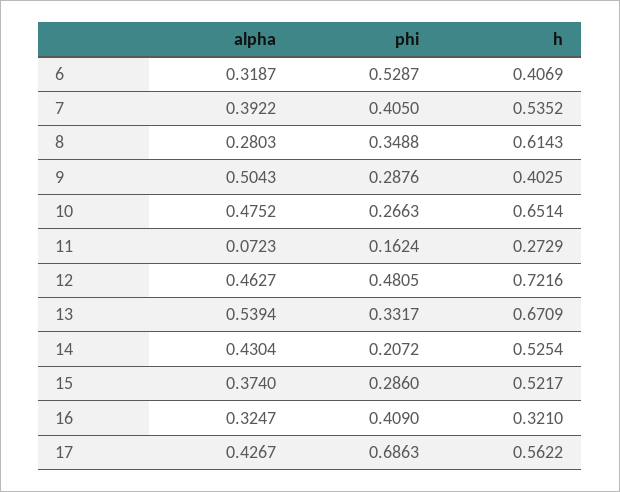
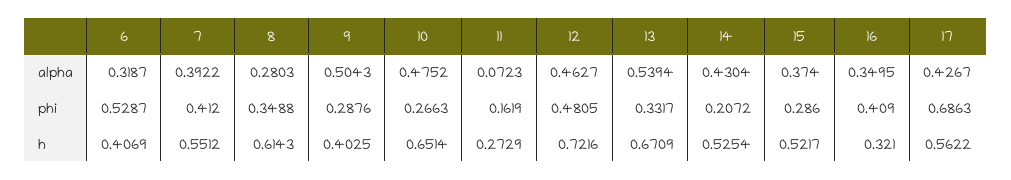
phi, 7: 0.405 -> 0.412
h, 7: 0.5352 -> 0.5512
phi, 11: 0.1624 -> 0.1619
alpha, 16: 0.3247 -> 0.3495

